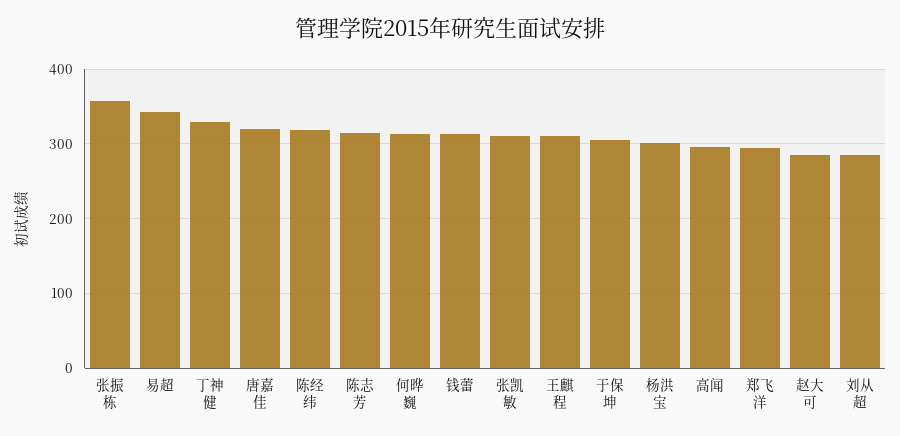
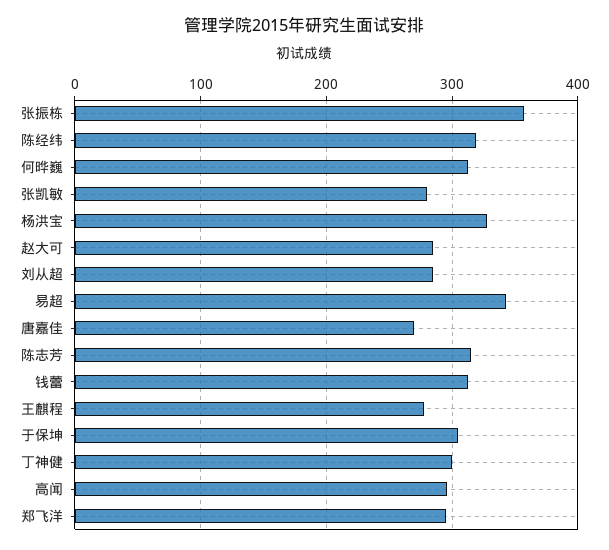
丁神健: 330 -> 300
唐嘉佳: 320 -> 270
张凯敏: 310 -> 280
王麒程: 310 -> 280
杨洪宝: 300 -> 330

